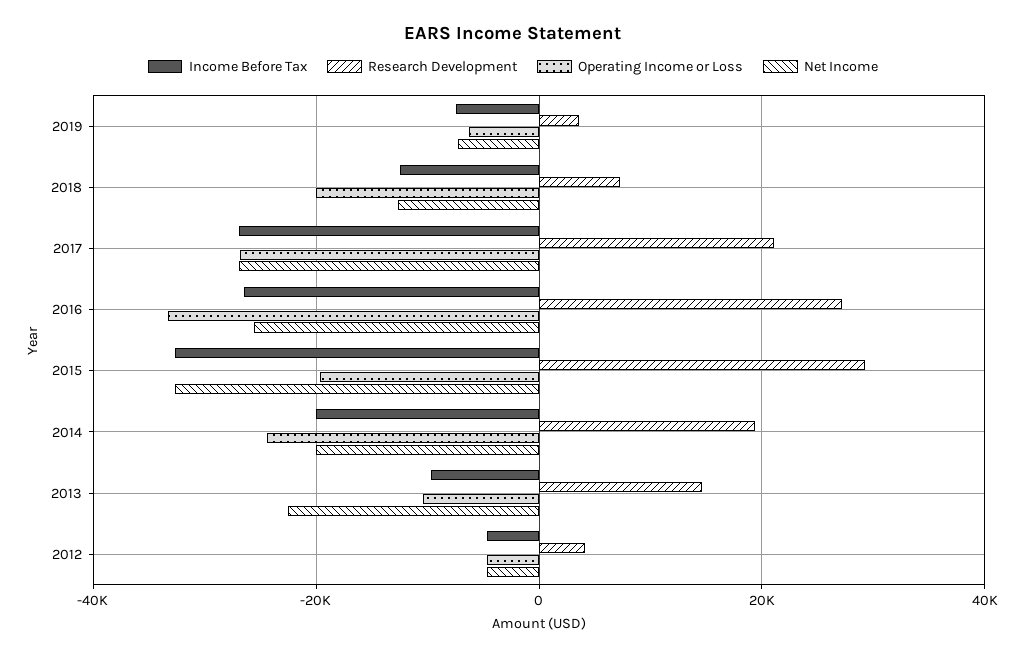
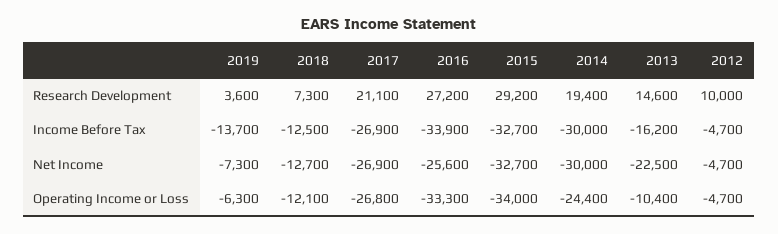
Income Before Tax, 2019: -8000 -> -13700
Operating Income or Loss, 2018: -20000 -> -12100
Income Before Tax, 2016: -26000 -> -33900
Operating Income or Loss, 2015: -20000 -> -34000
Income Before Tax, 2014: -20000 -> -30000
Net Income, 2014: -20000 -> -30000
Income Before Tax, 2013: -10000 -> -16200
Research Development, 2012: 4000 -> 10000

